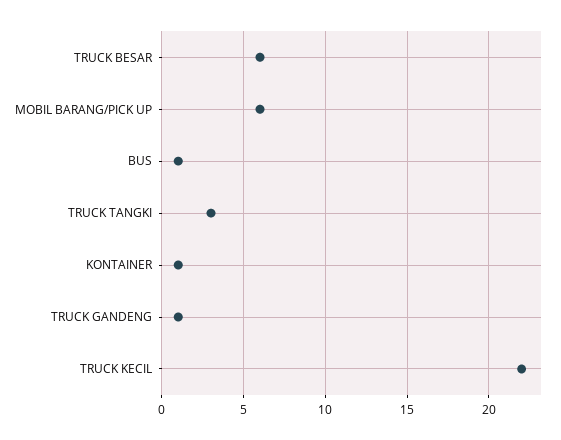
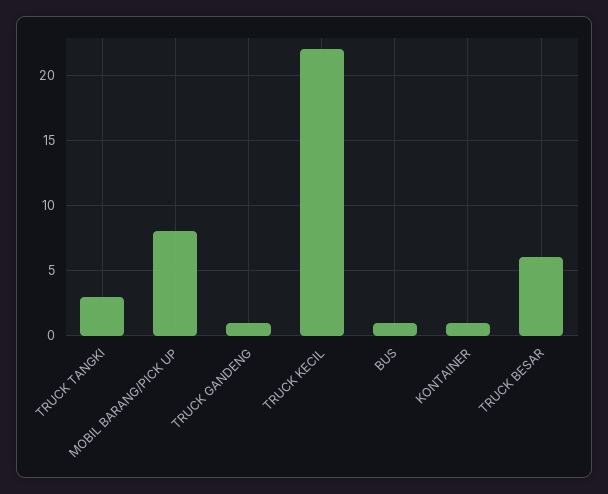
MOBIL BARANG/PICK UP: 6 -> 8

